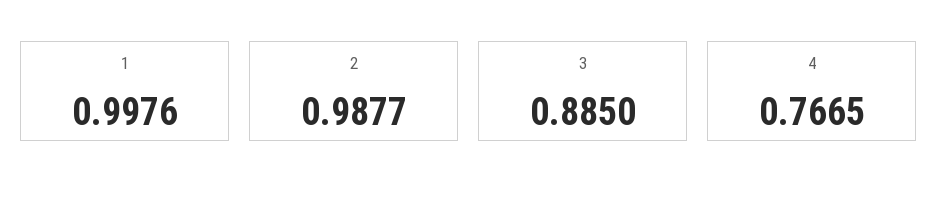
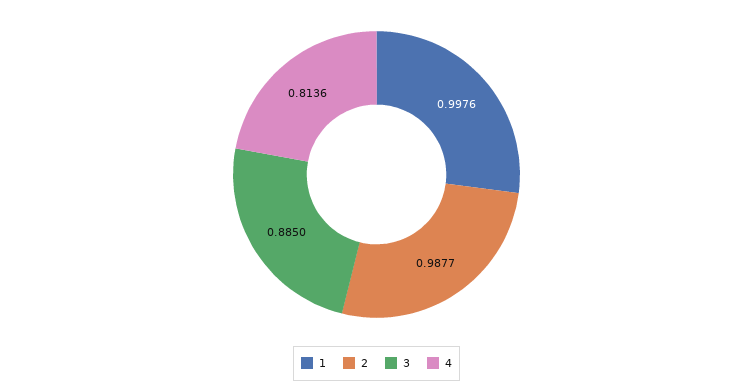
4: 0.7665 -> 0.8136

